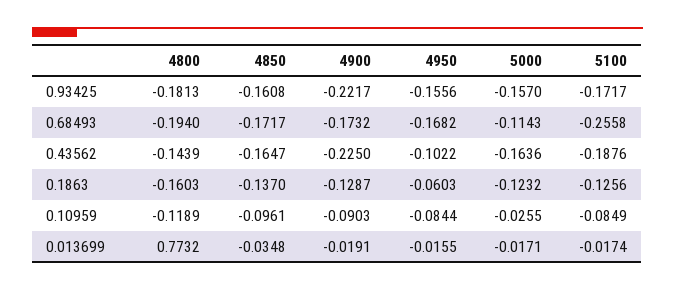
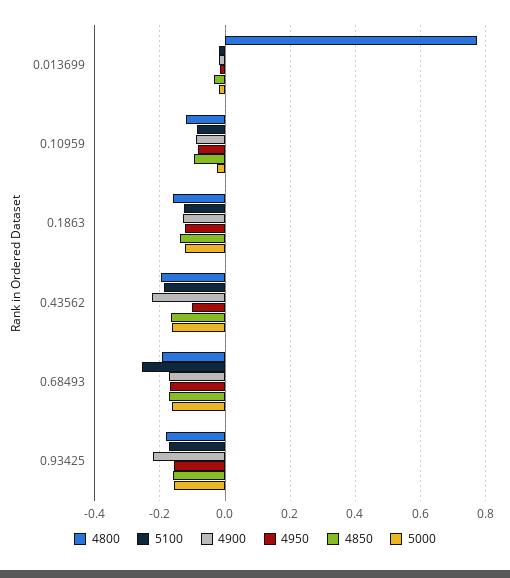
5000, 0.68493: -0.1143 -> -0.16
4800, 0.43562: -0.1439 -> -0.2
4950, 0.1863: -0.0603 -> -0.12

